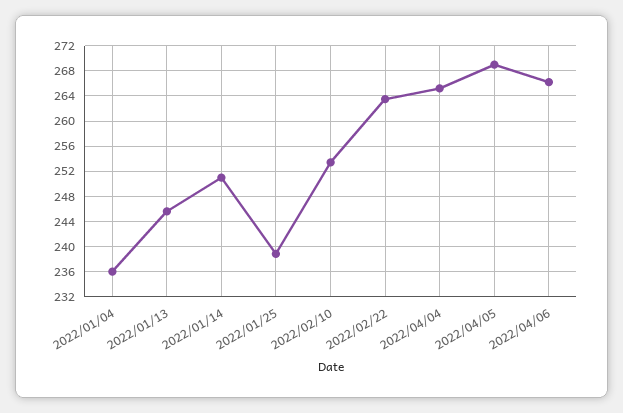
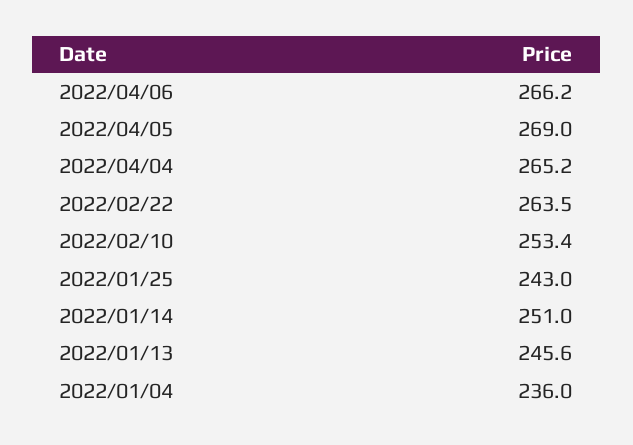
2022/01/25: 239 -> 243

